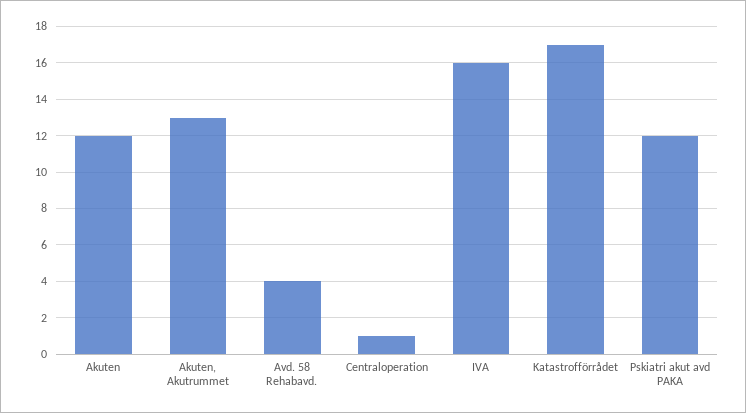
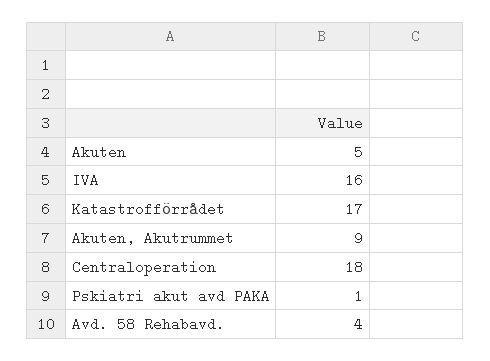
Akuten: 12 -> 5
Akuten, Akutrummet: 13 -> 9
Centraloperation: 1 -> 18
Pskiatri akut avd PAKA: 12 -> 1

